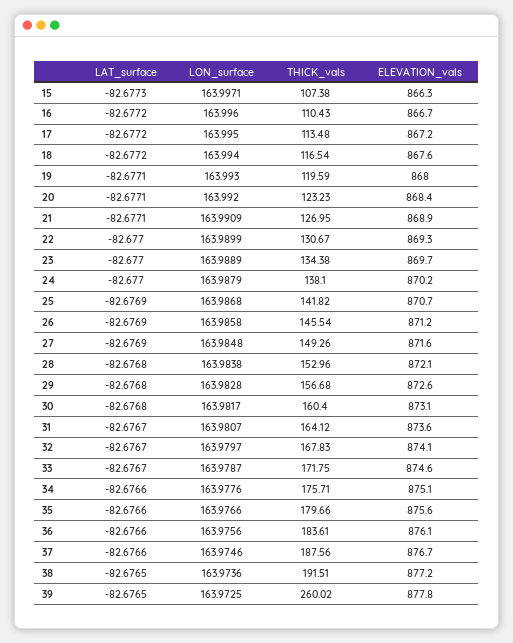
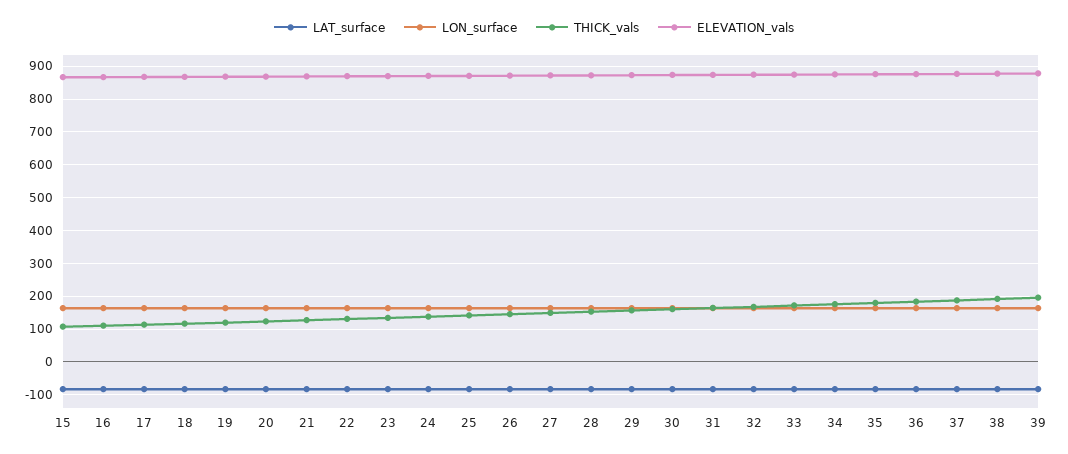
THICK_vals, 39: 260.02 -> 200

